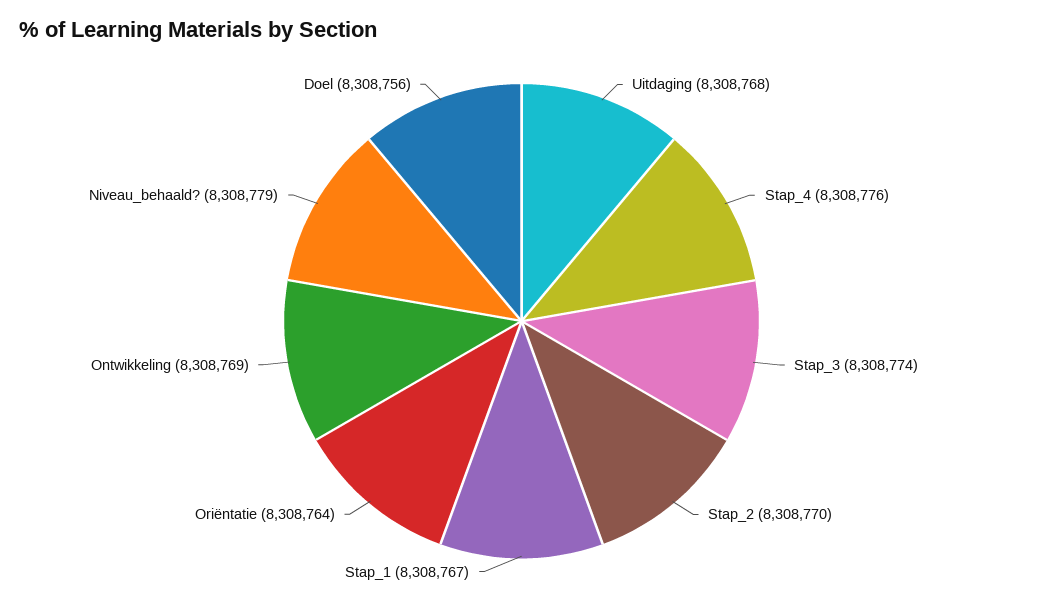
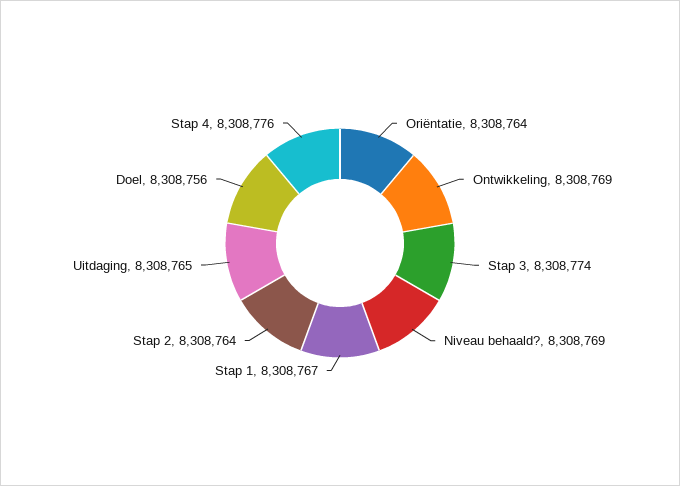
Uitdaging: 8308768 -> 8308765
Stap_2: 8308770 -> 8308764
Niveau_behaald?: 8308779 -> 8308769

